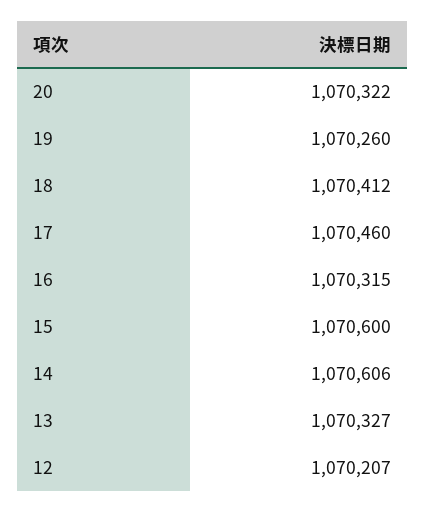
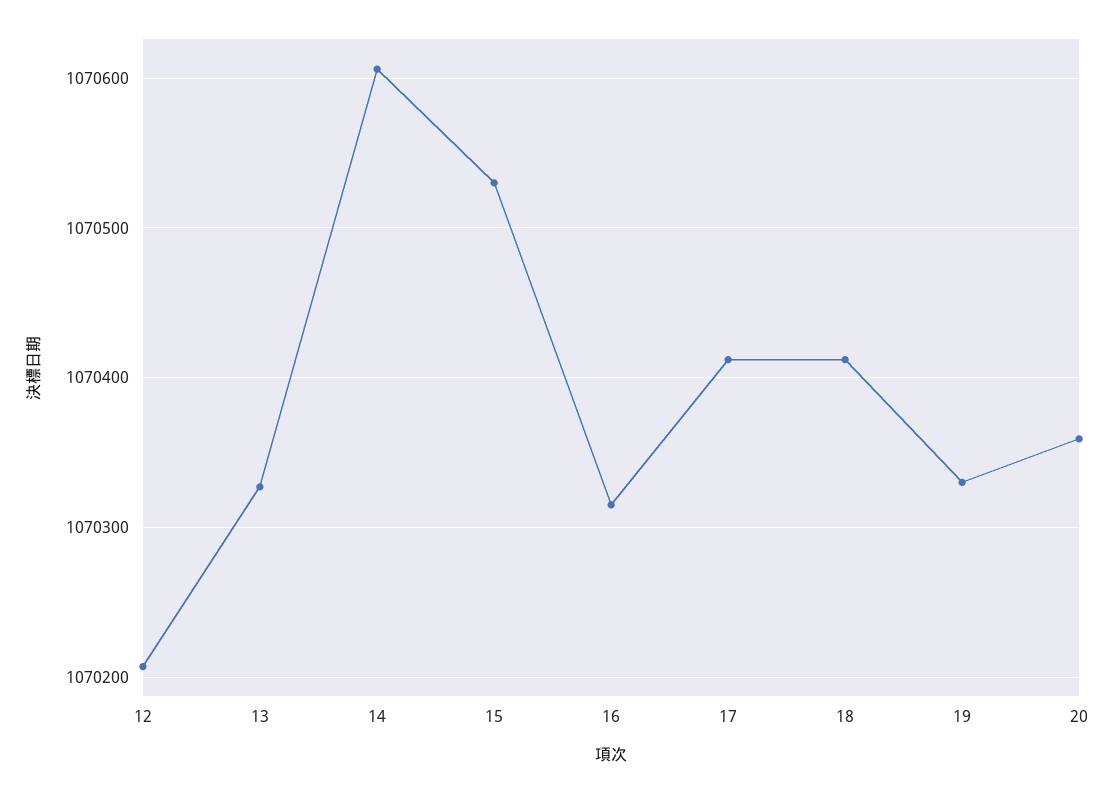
20: 1070322 -> 1070360
19: 1070260 -> 1070330
17: 1070460 -> 1070410
15: 1070600 -> 1070530

